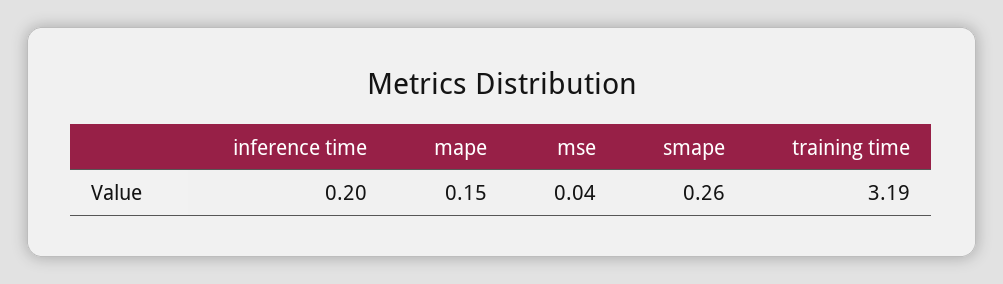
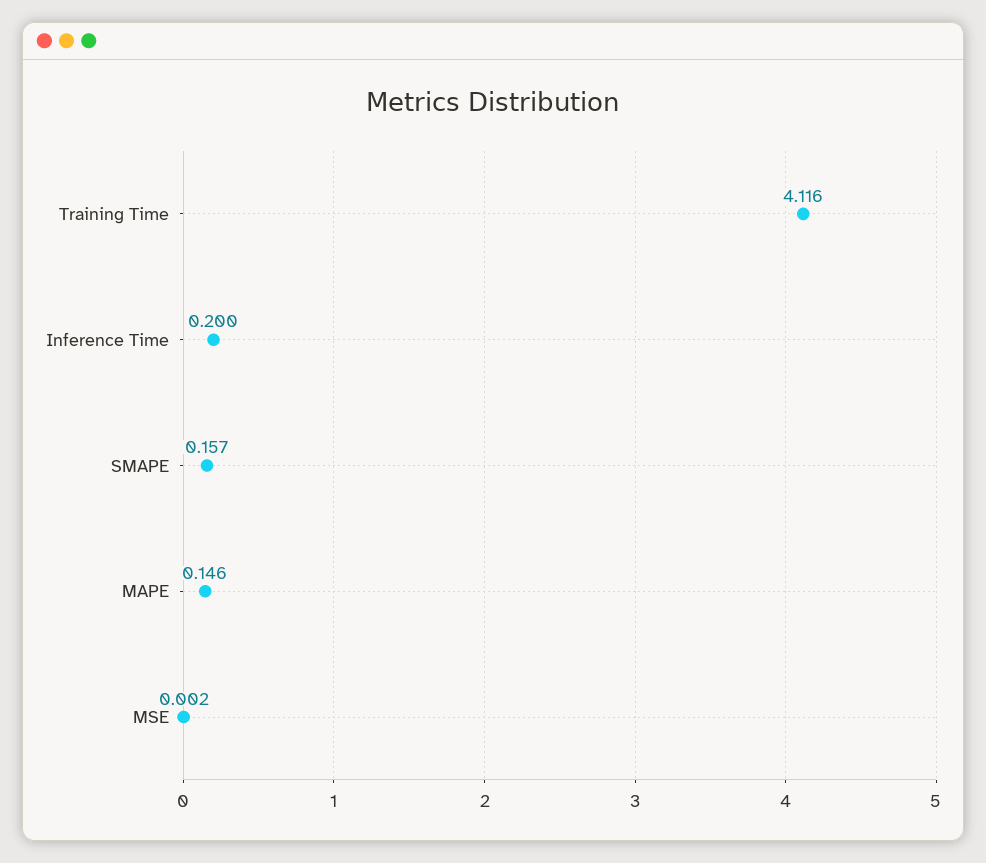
mse: 0.04 -> 0.002
smape: 0.26 -> 0.157
training time: 3.19 -> 4.116

